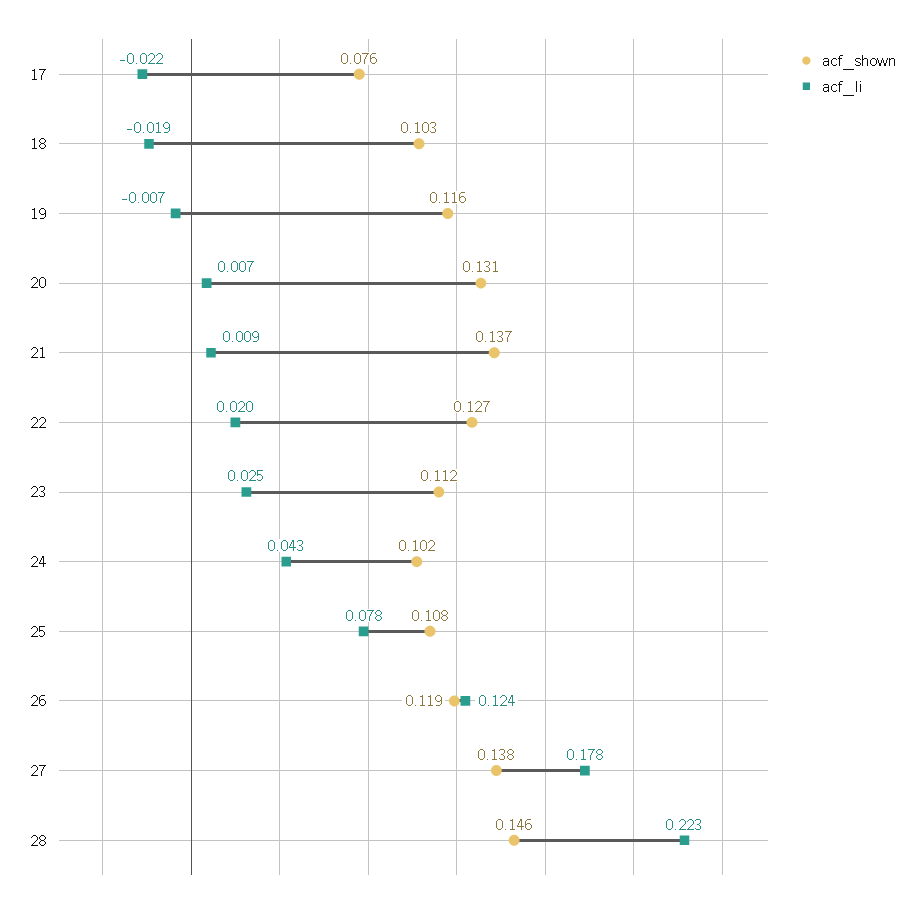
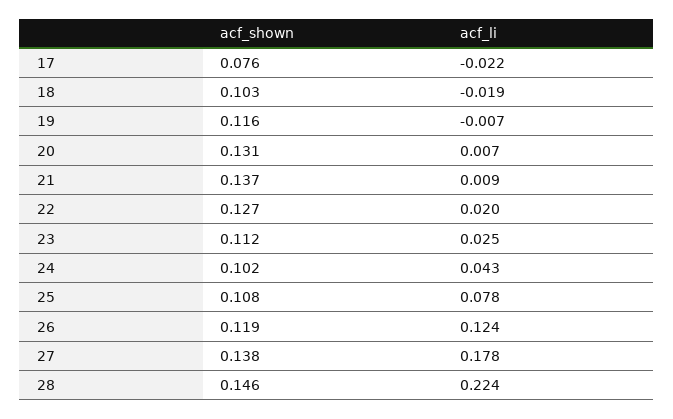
acf_li, 28: 0.223 -> 0.224

